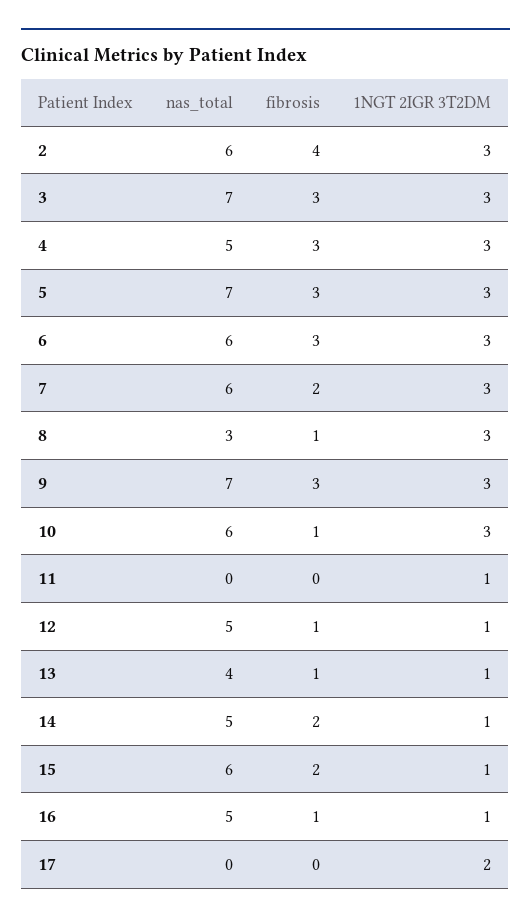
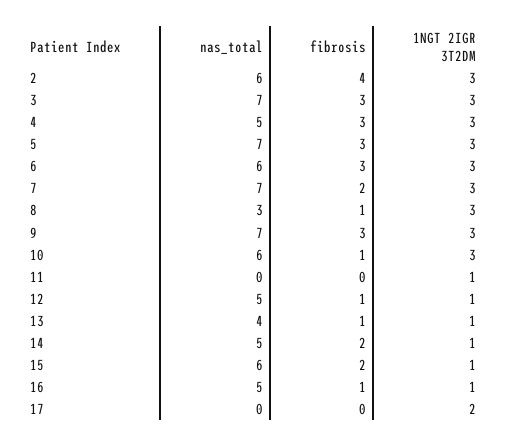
nas_total, 7: 6 -> 7

